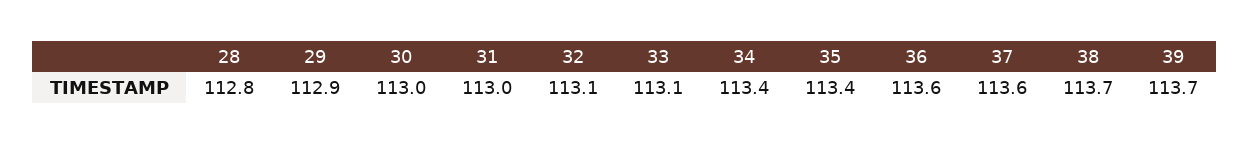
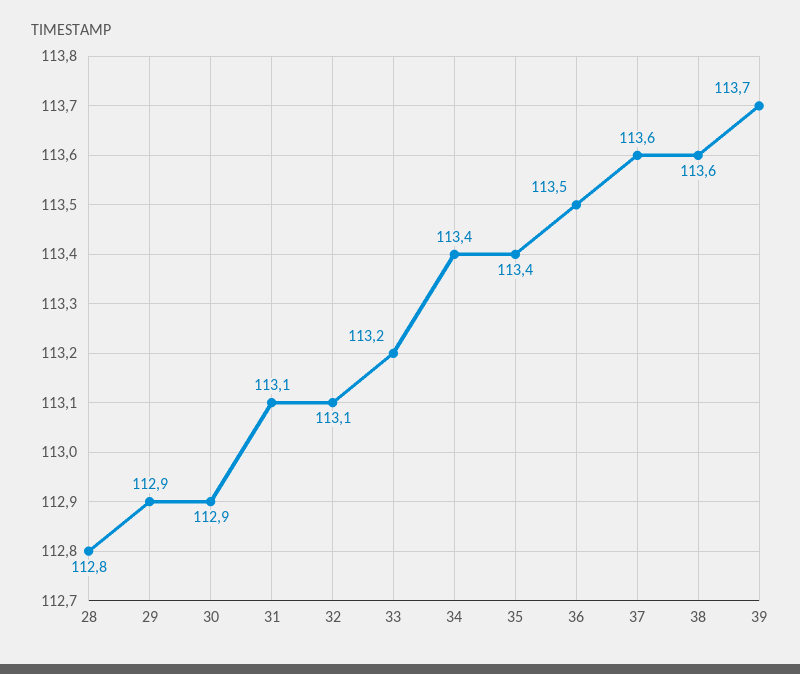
30: 113 -> 112.9
31: 113 -> 113.1
33: 113.1 -> 113.2
36: 113.6 -> 113.5
38: 113.7 -> 113.6

